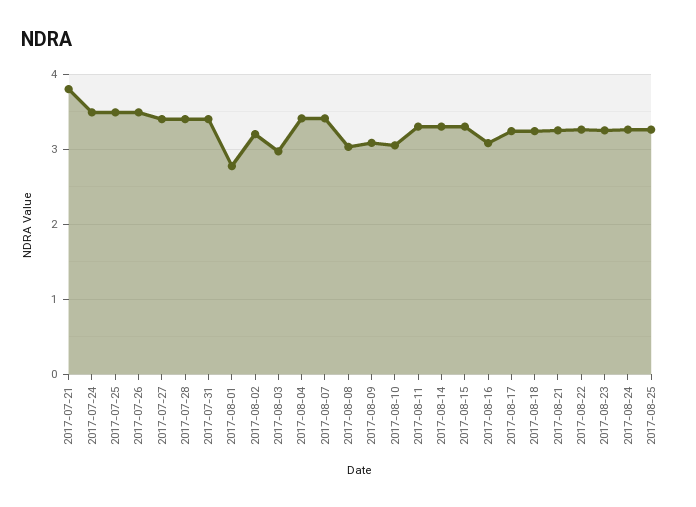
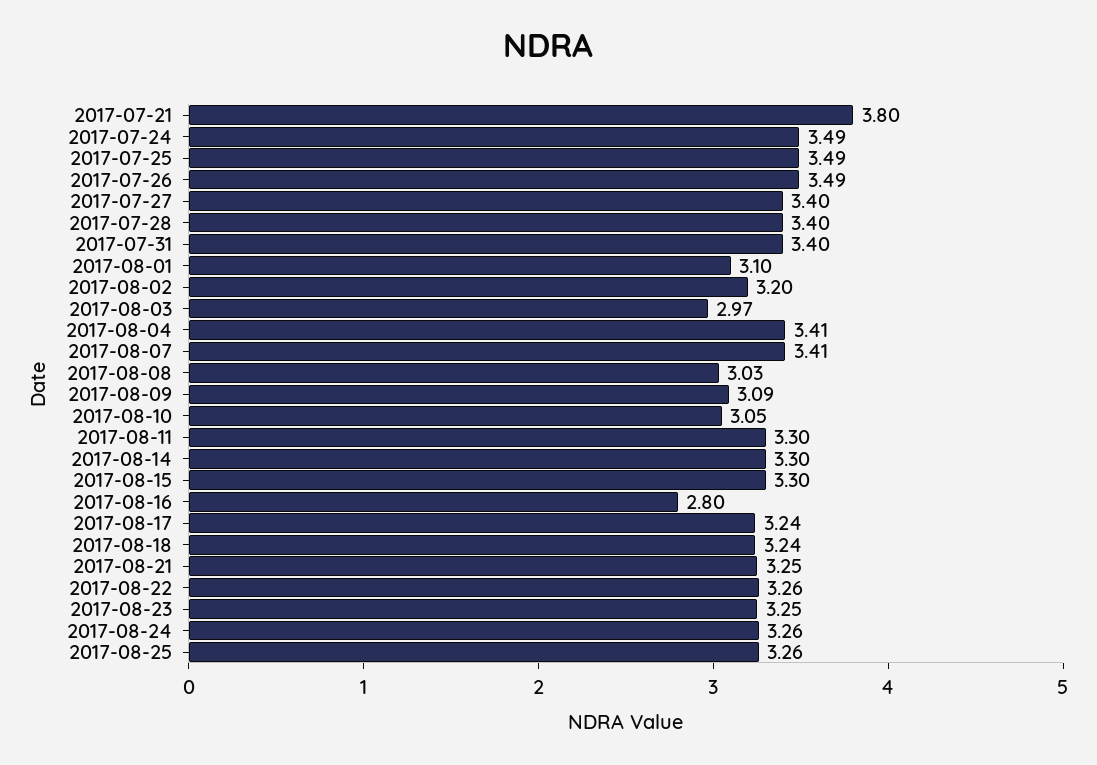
2017-08-01: 2.8 -> 3.1
2017-08-16: 3.1 -> 2.8

